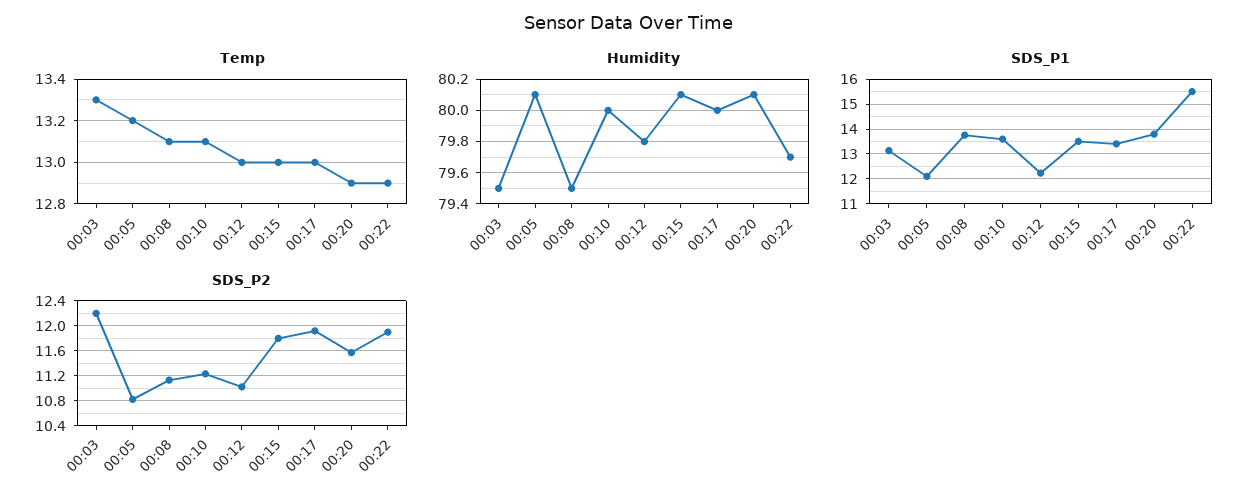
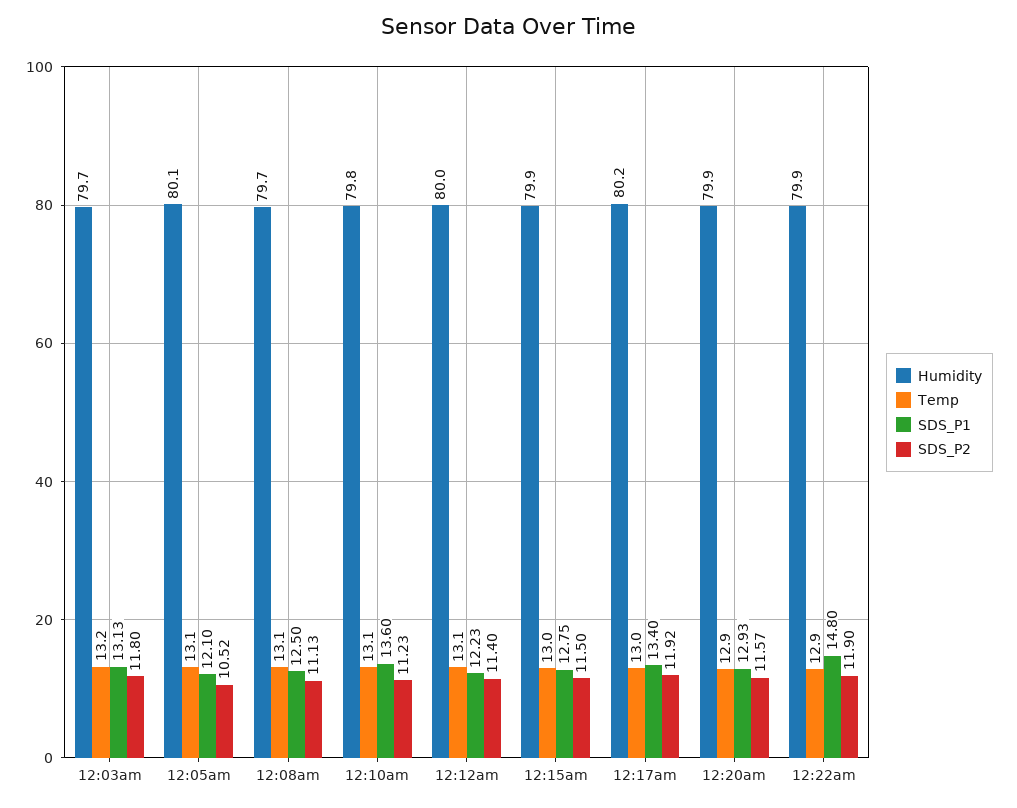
Temp, 00:03: 13.3 -> 13.2
Temp, 00:05: 13.2 -> 13.1
Temp, 00:12: 13 -> 13.1
Humidity, 00:03: 79.5 -> 79.7
Humidity, 00:08: 79.5 -> 79.7
Humidity, 00:10: 80 -> 79.8
Humidity, 00:12: 79.8 -> 80
Humidity, 00:15: 80.1 -> 79.9
Humidity, 00:17: 80 -> 80.2
Humidity, 00:20: 80.1 -> 79.9
Humidity, 00:22: 79.7 -> 79.9
SDS_P1, 00:08: 13.75 -> 12.5
SDS_P1, 00:15: 13.5 -> 12.75
SDS_P1, 00:20: 13.75 -> 12.93
SDS_P1, 00:22: 15.5 -> 14.8
SDS_P2, 00:03: 12.2 -> 11.8
SDS_P2, 00:05: 10.8 -> 10.52
SDS_P2, 00:12: 11 -> 11.4
SDS_P2, 00:15: 11.8 -> 11.5

